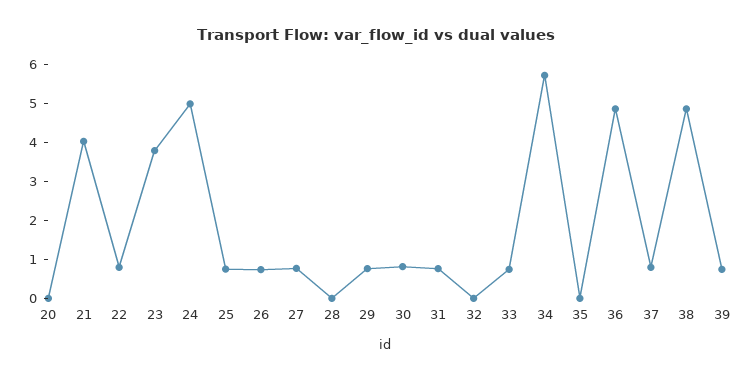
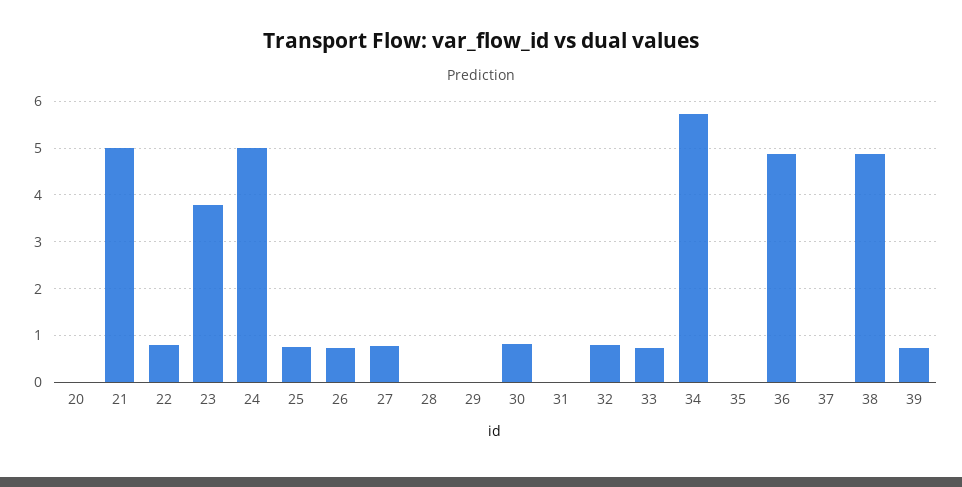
21: 4 -> 5
29: 0.75 -> 0
31: 0.75 -> 0
32: 0 -> 0.8
37: 0.75 -> 0

